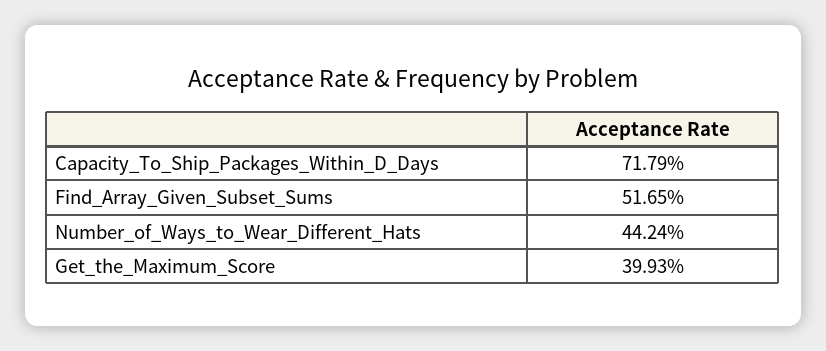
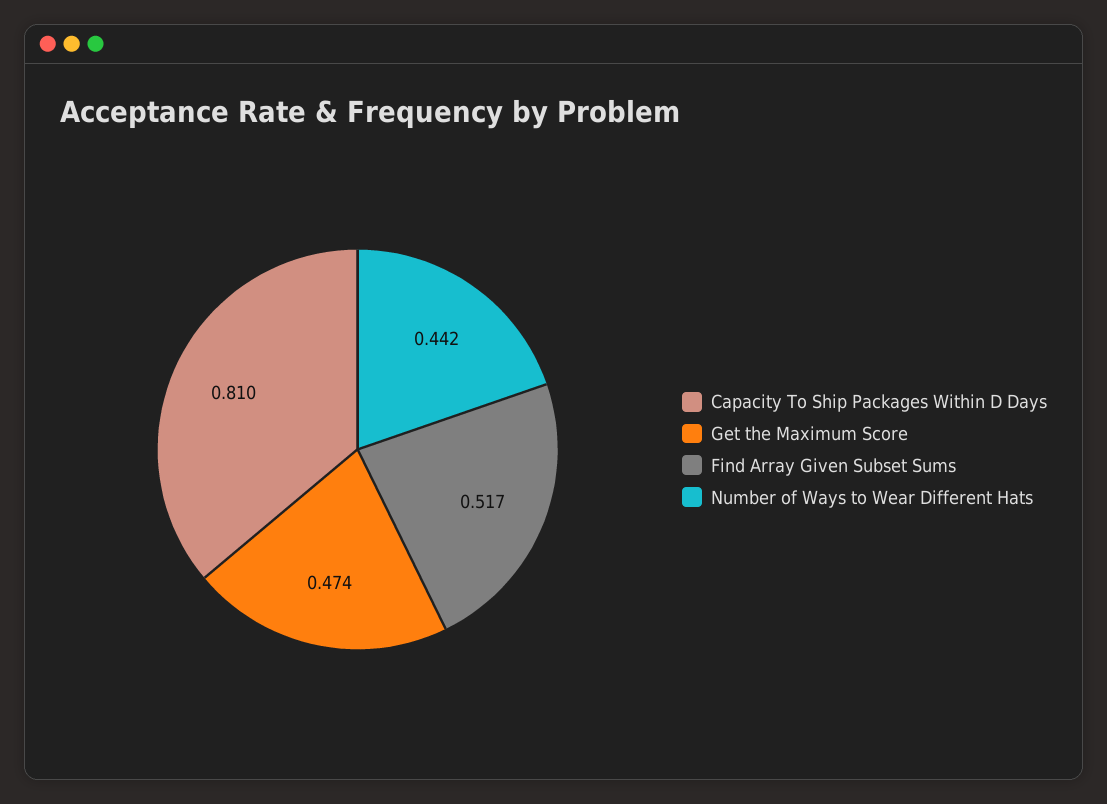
Capacity_To_Ship_Packages_Within_D_Days: 0.7179 -> 0.81
Get_the_Maximum_Score: 0.3993 -> 0.474

